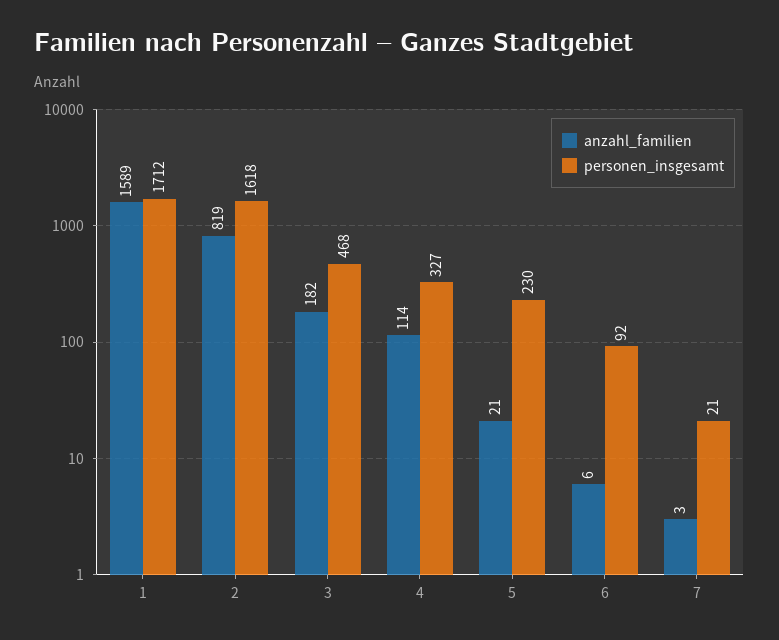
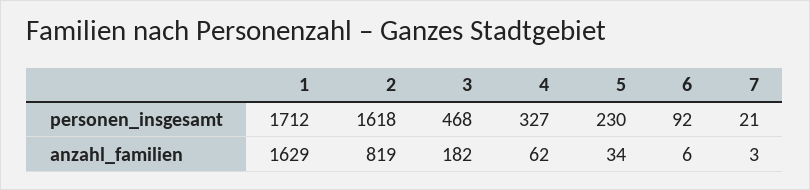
anzahl_familien, 1: 1589 -> 1629
anzahl_familien, 4: 114 -> 62
anzahl_familien, 5: 21 -> 34

